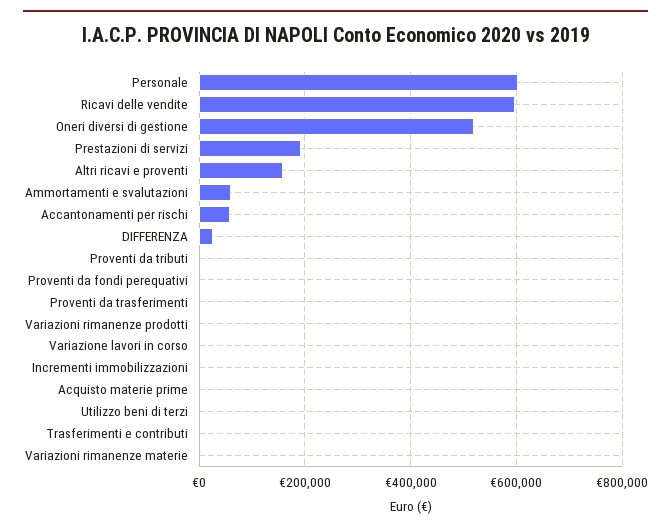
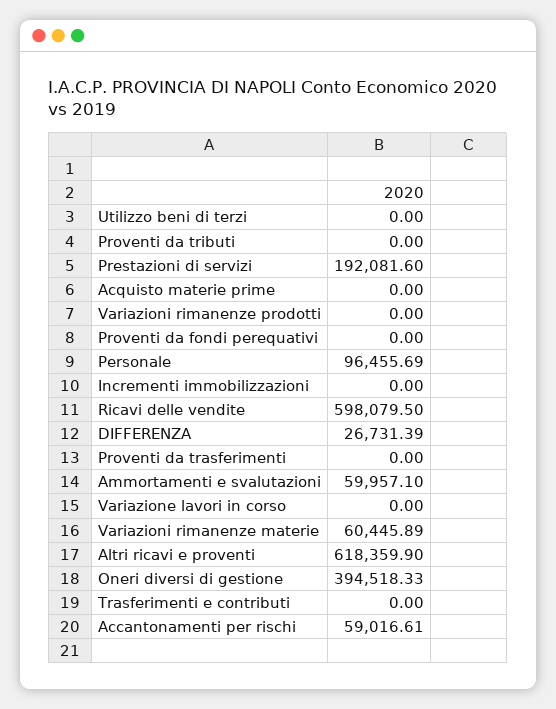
Personale: 600000 -> 96455.69
Oneri diversi di gestione: 520000 -> 394518.33
Altri ricavi e proventi: 160000 -> 618359.9
Variazioni rimanenze materie: 0 -> 60445.89

